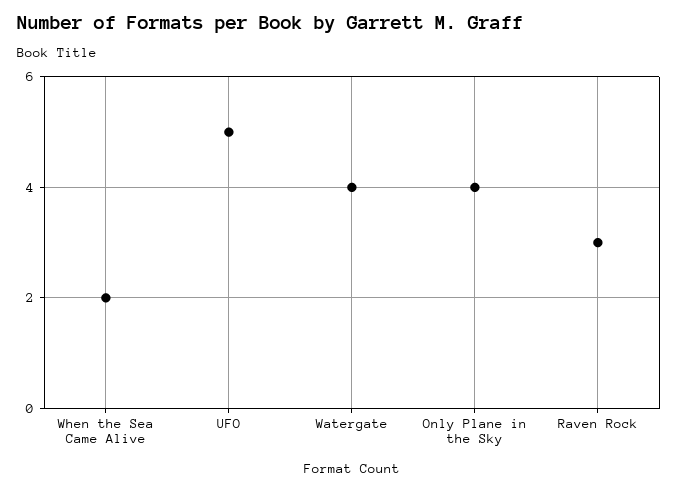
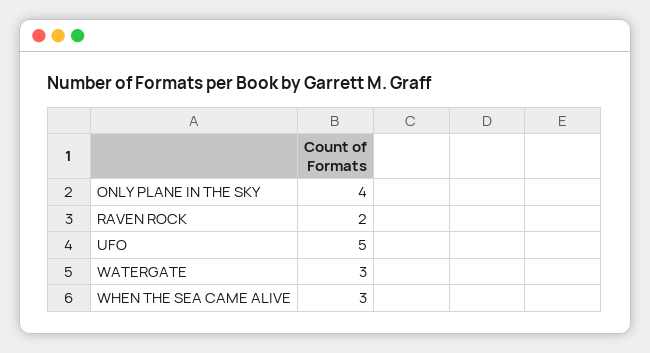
When the Sea Came Alive: 2 -> 3
Watergate: 4 -> 3
Raven Rock: 3 -> 2

